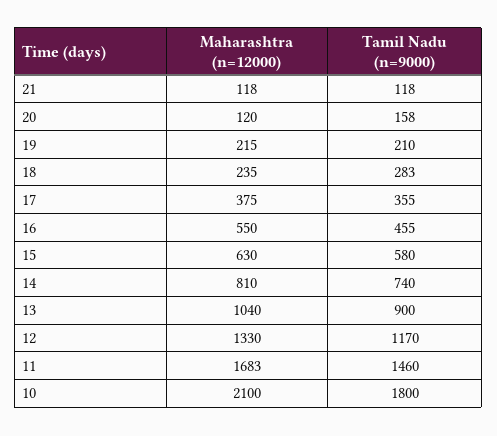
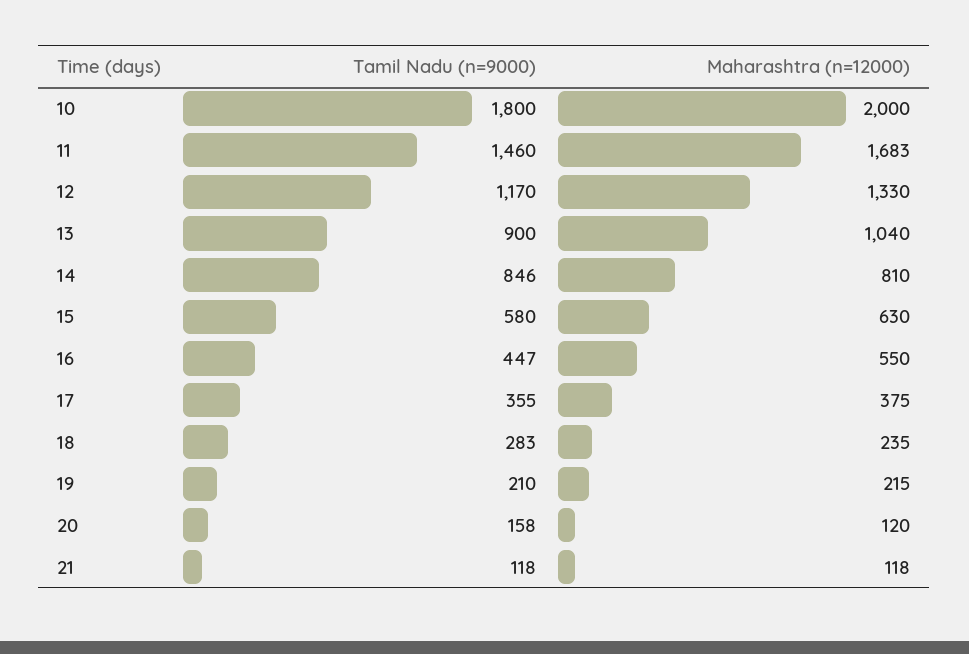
Tamil Nadu (n=9000), 16: 455 -> 447
Tamil Nadu (n=9000), 14: 740 -> 846
Maharashtra (n=12000), 10: 2100 -> 2000

